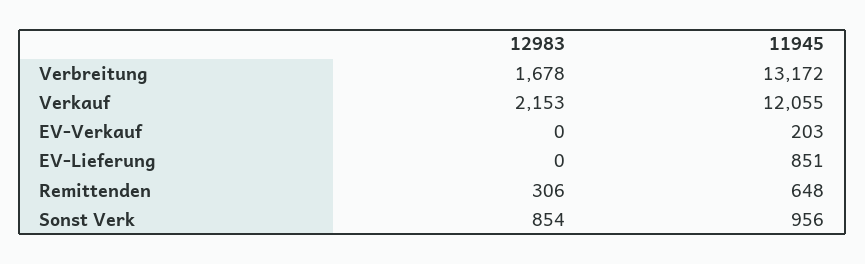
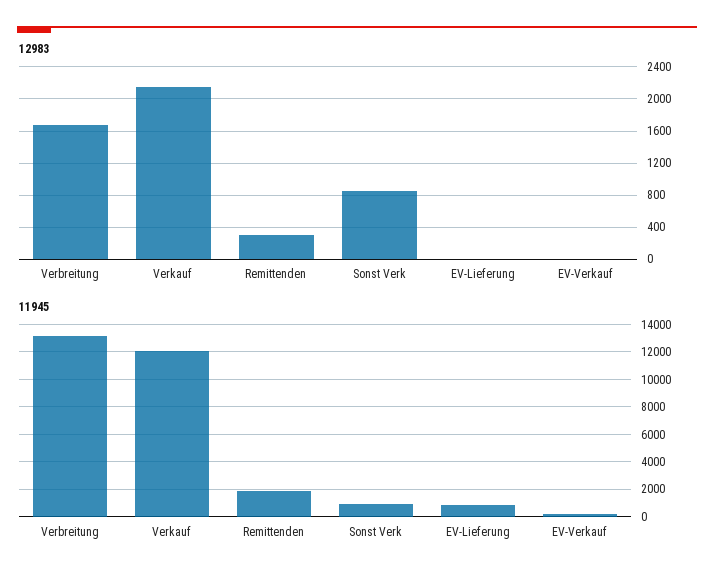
11945, Remittenden: 648 -> 2000

